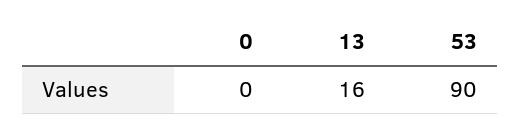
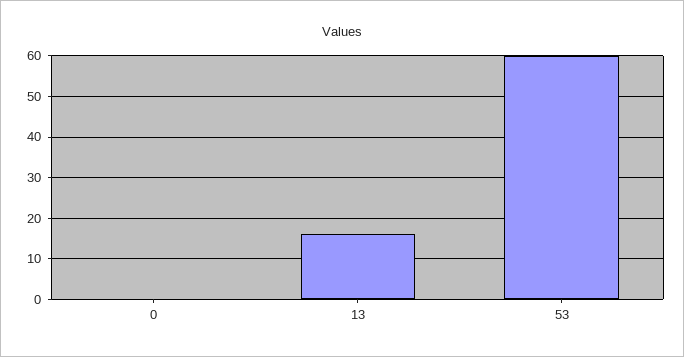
53: 90 -> 60

